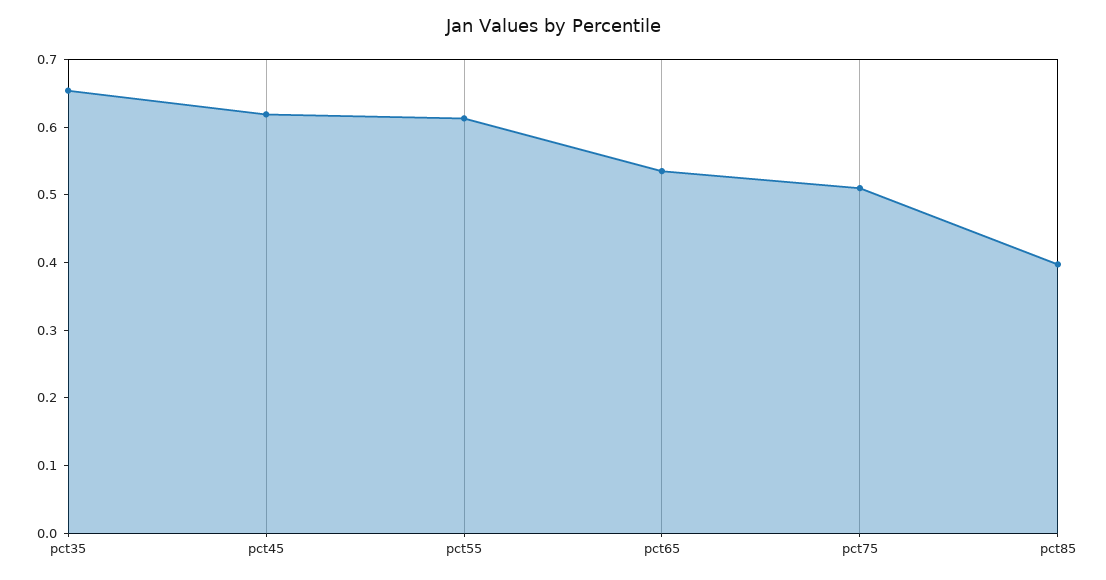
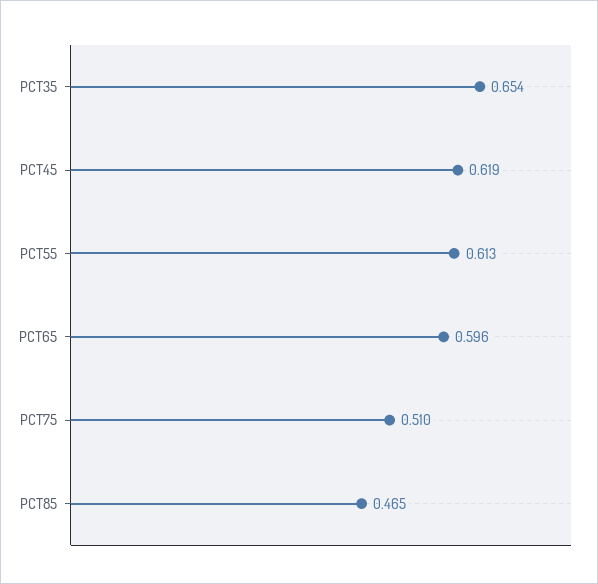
pct65: 0.54 -> 0.596
pct85: 0.4 -> 0.465

